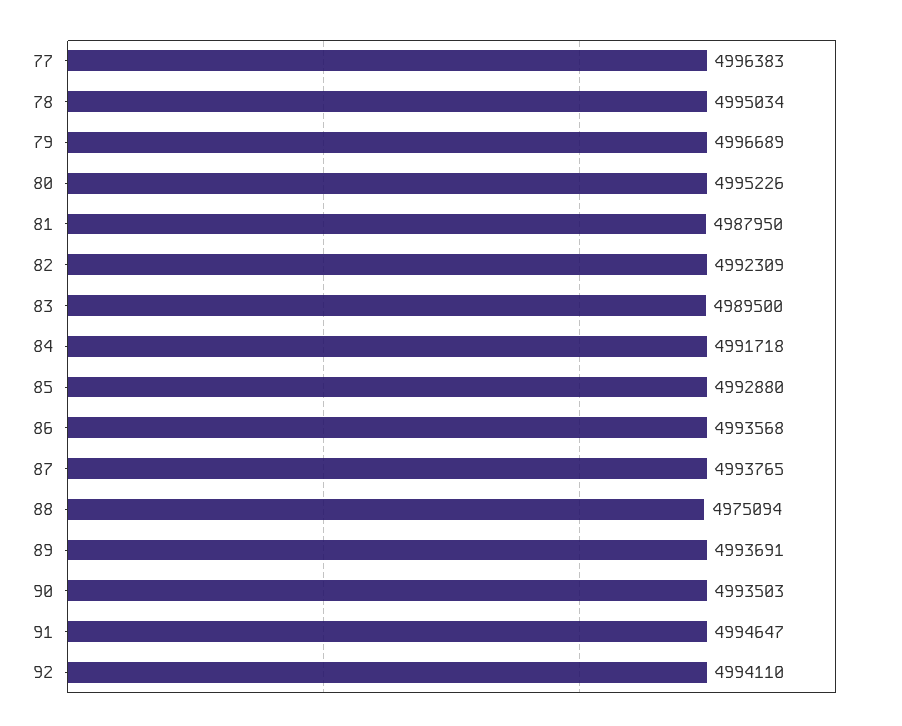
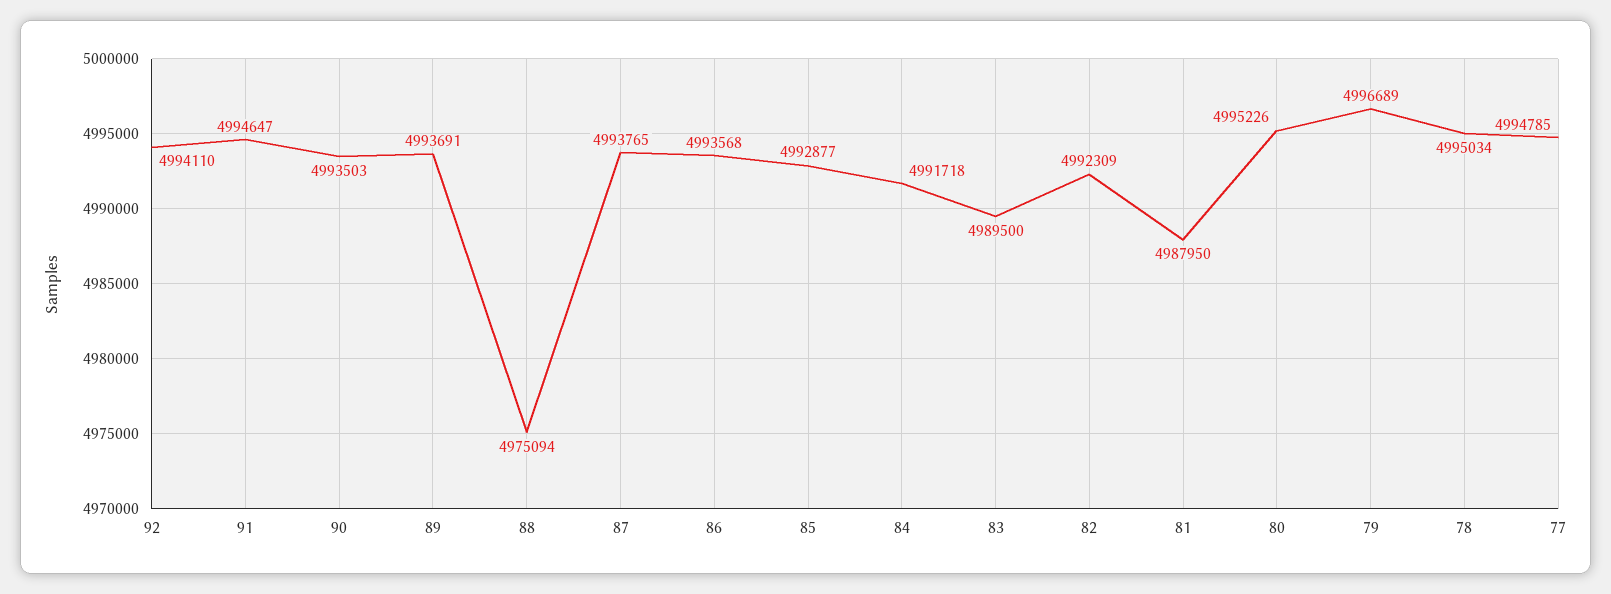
77: 4996383 -> 4994785
85: 4992880 -> 4992877

